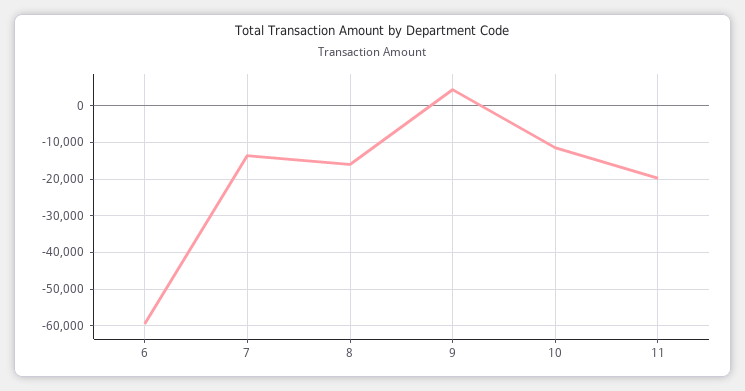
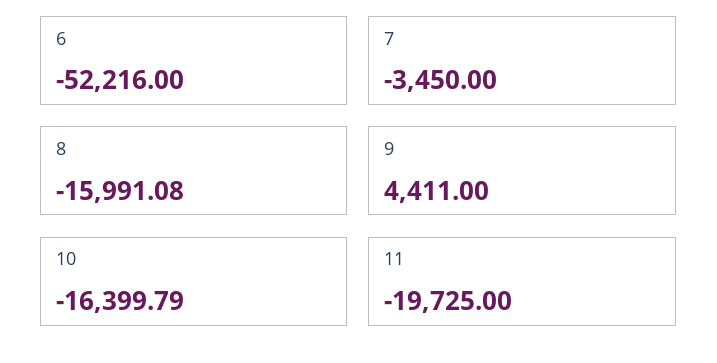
6: -60000 -> -52216
7: -14000 -> -3450
10: -12000 -> -16399.79

